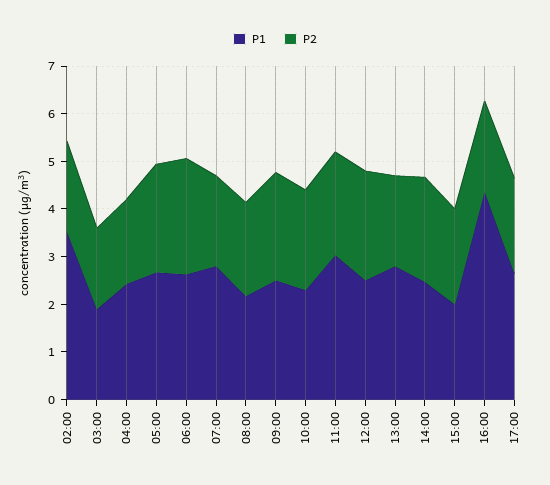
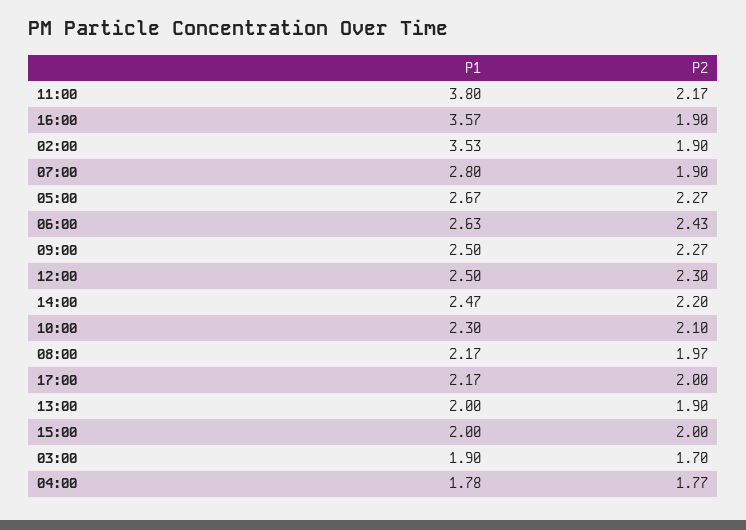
P1, 04:00: 2.4 -> 1.78
P1, 11:00: 3 -> 3.8
P1, 13:00: 2.8 -> 2
P1, 16:00: 4.4 -> 3.57
P1, 17:00: 2.6 -> 2.17

